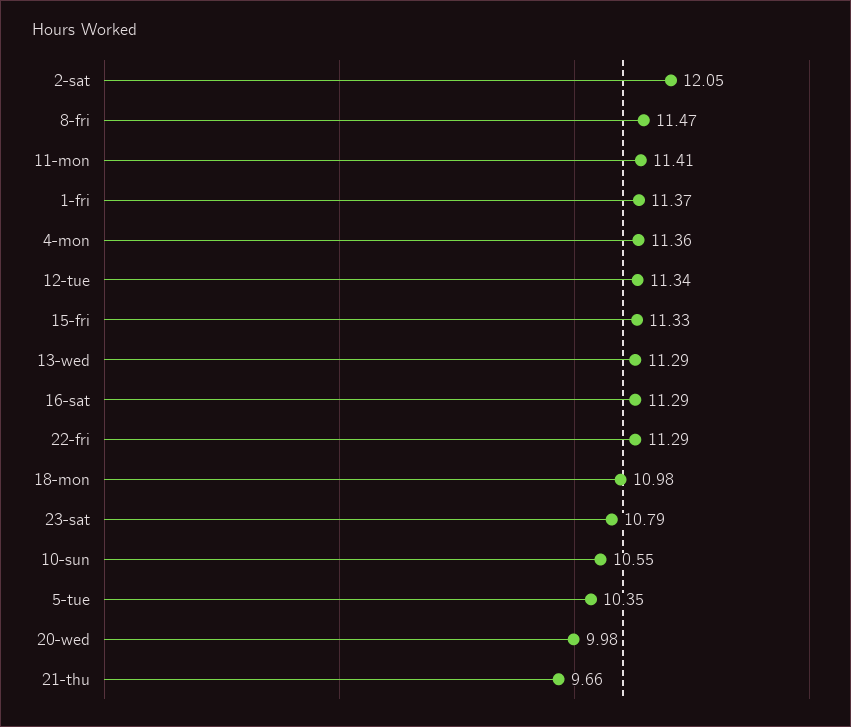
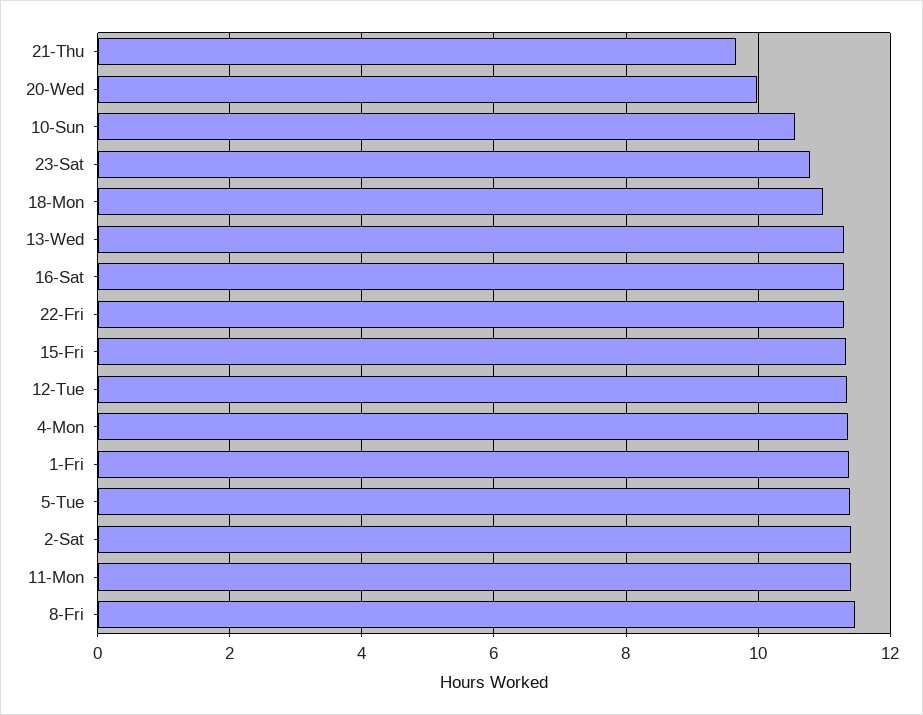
2-sat: 12.05 -> 11.4
5-tue: 10.35 -> 11.4

